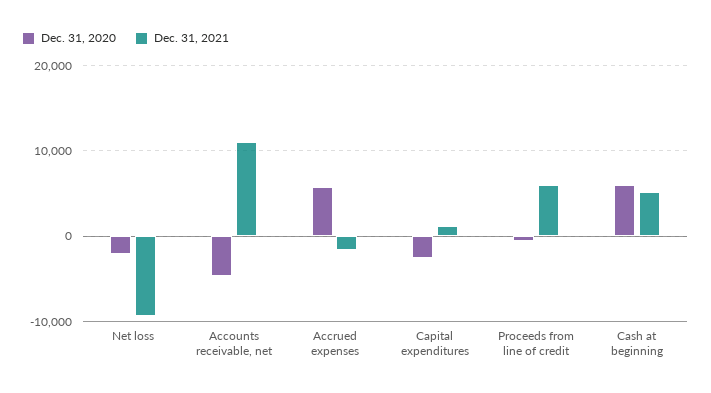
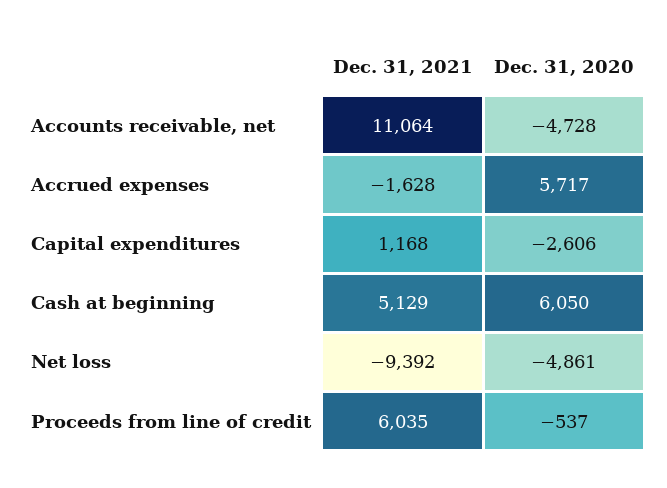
Dec. 31, 2020, Net loss: -2000 -> -4861

